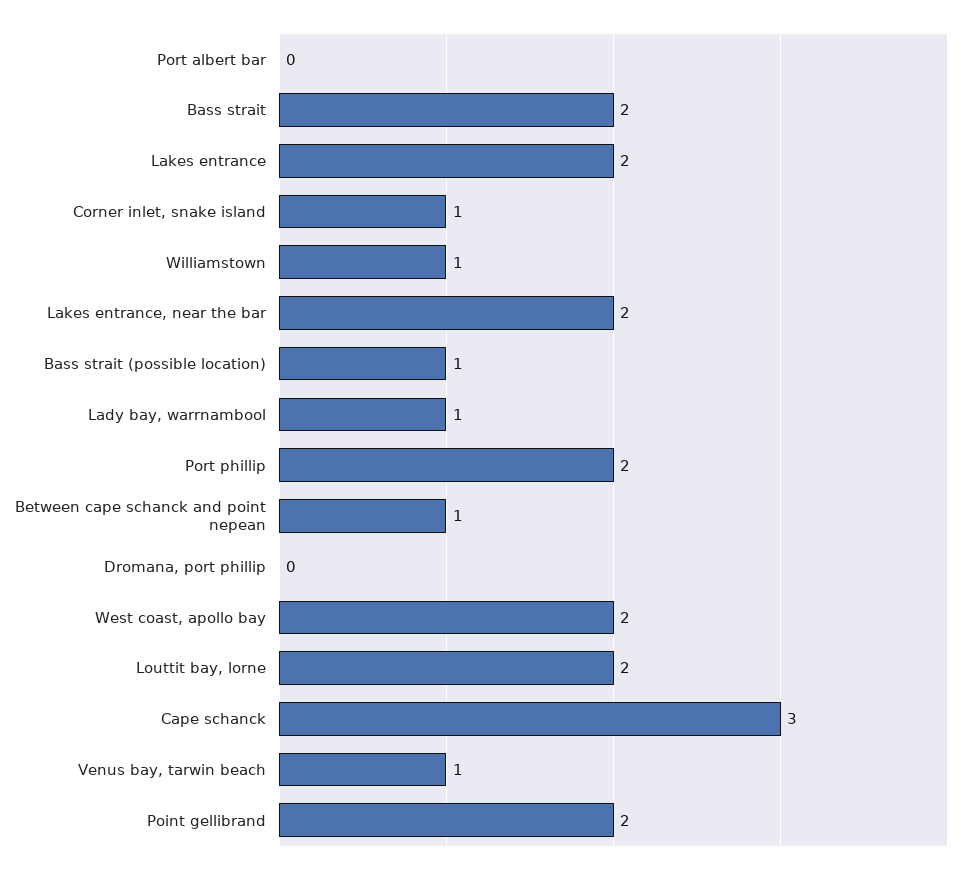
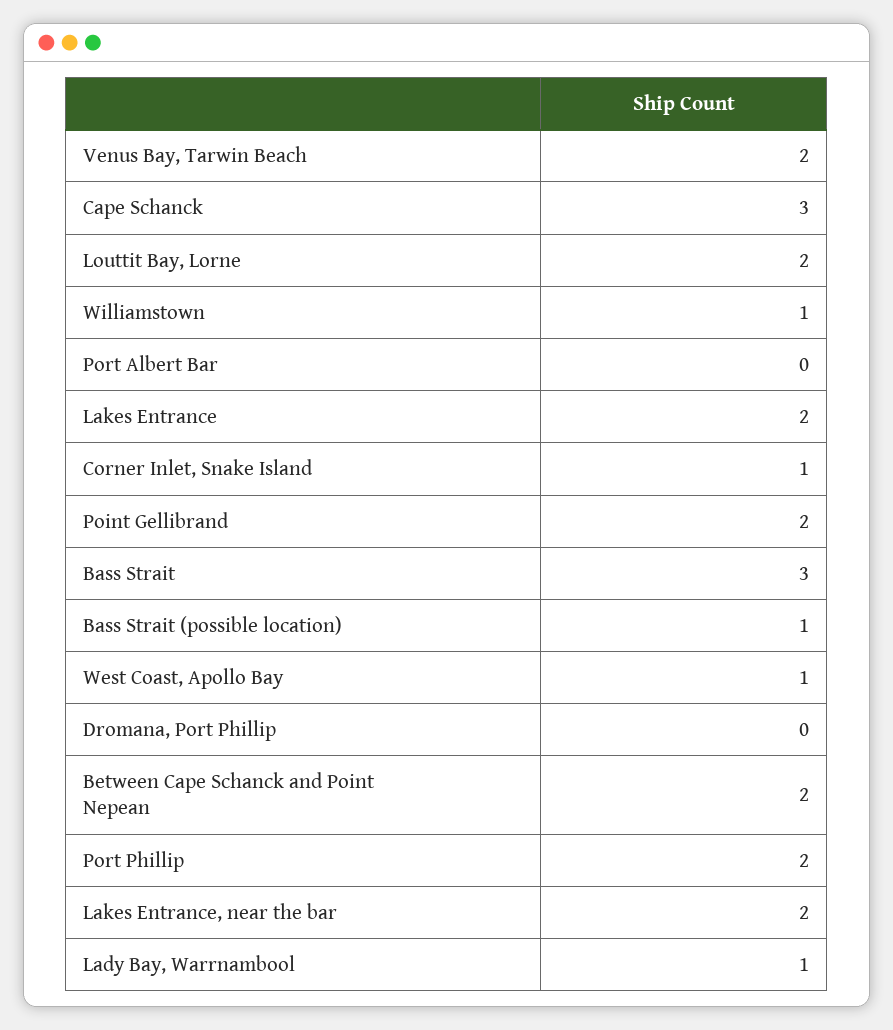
Bass strait: 2 -> 3
Between cape schanck and point nepean: 1 -> 2
West coast, apollo bay: 2 -> 1
Venus bay, tarwin beach: 1 -> 2

